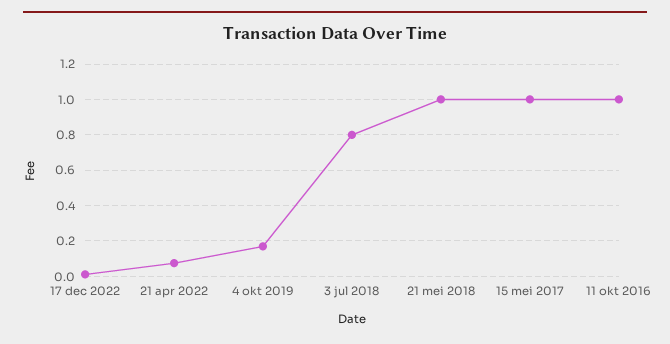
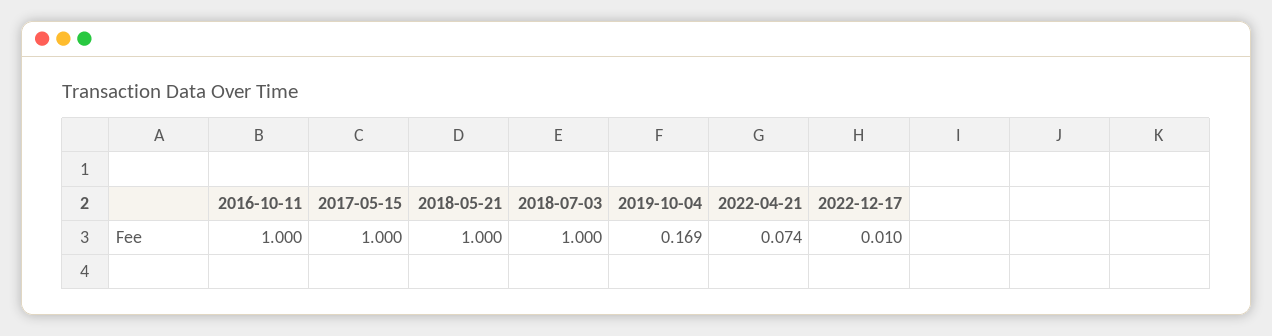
3 jul 2018: 0.8 -> 1

